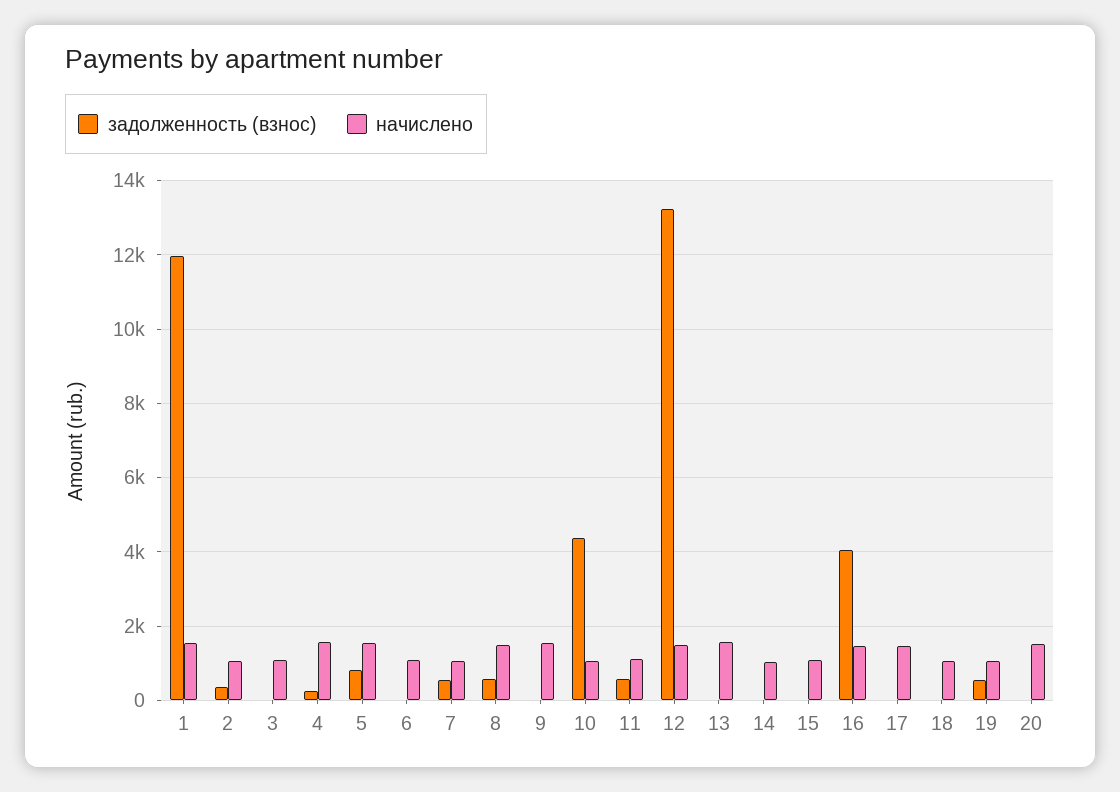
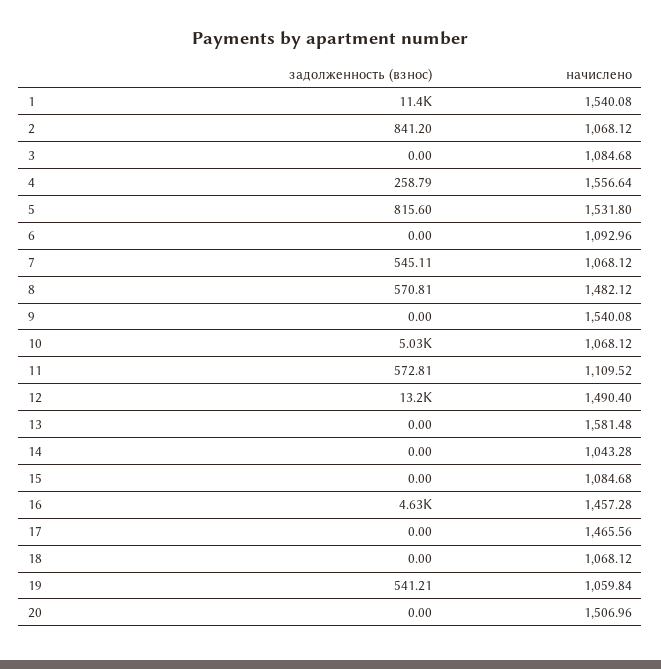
задолженность (взнос), 1: 12000 -> 11400
задолженность (взнос), 2: 400 -> 841.2
задолженность (взнос), 10: 4400 -> 5030
задолженность (взнос), 16: 4000 -> 4630

